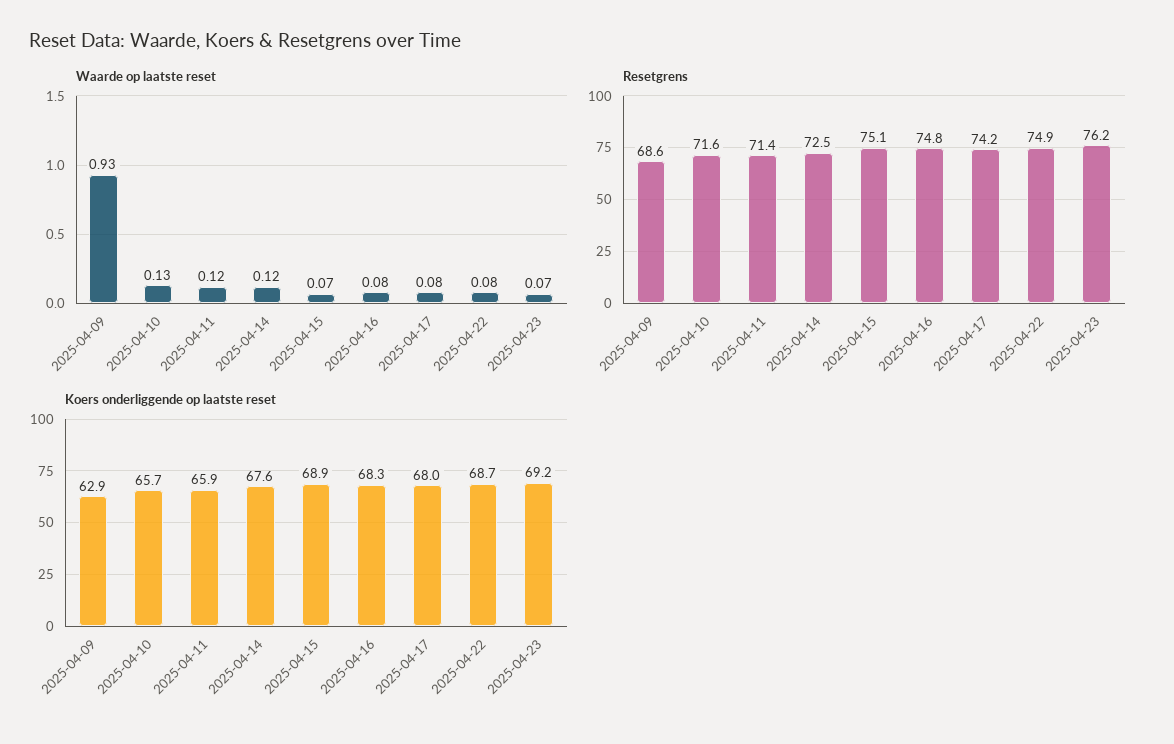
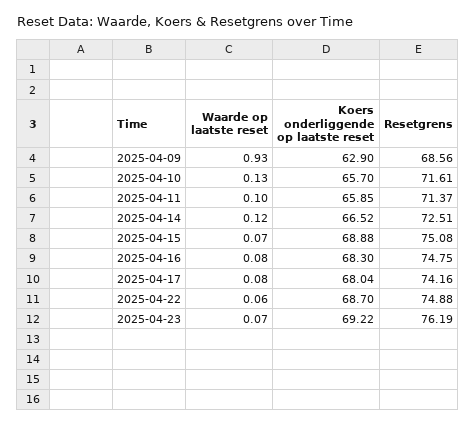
Waarde op laatste reset, 2025-04-11: 0.12 -> 0.1
Waarde op laatste reset, 2025-04-22: 0.08 -> 0.06
Koers onderliggende op laatste reset, 2025-04-14: 67.6 -> 66.52

